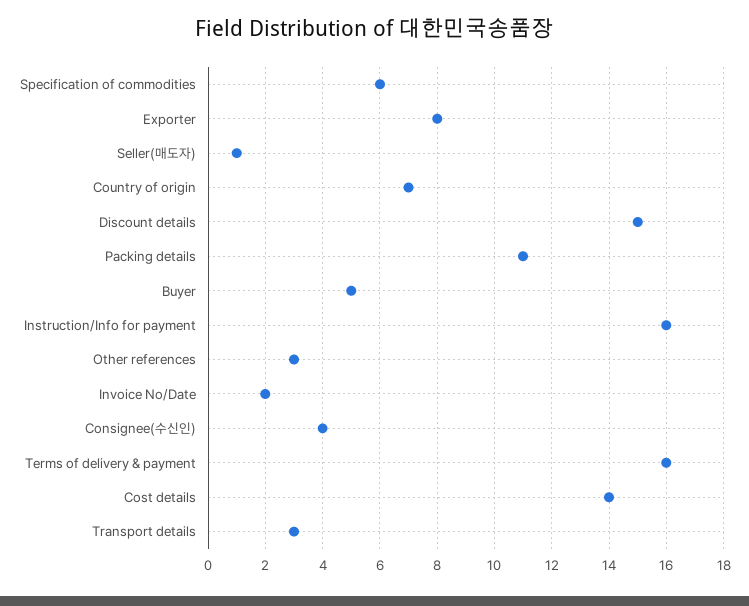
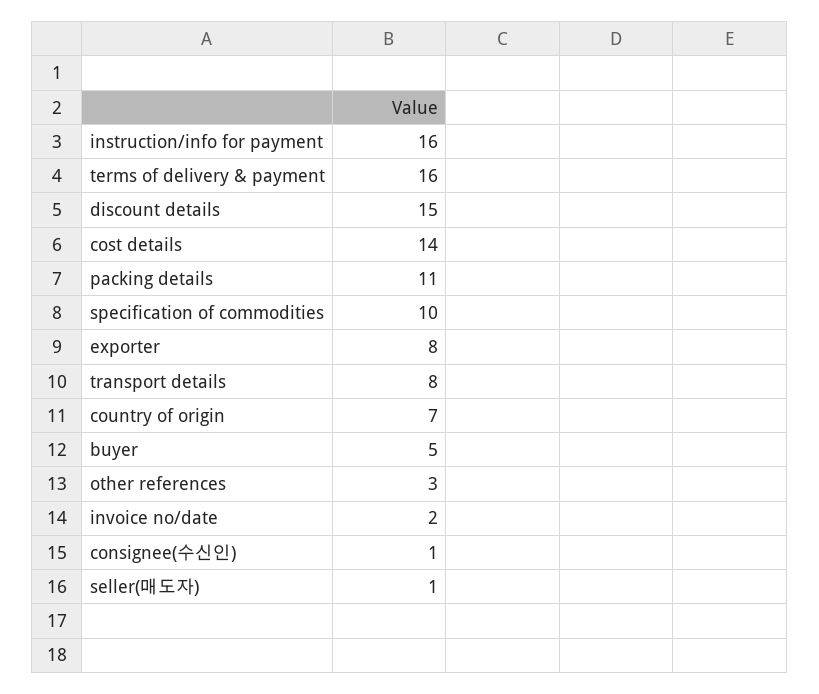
Specification of commodities: 6 -> 10
Consignee(수신인): 4 -> 1
Transport details: 3 -> 8

